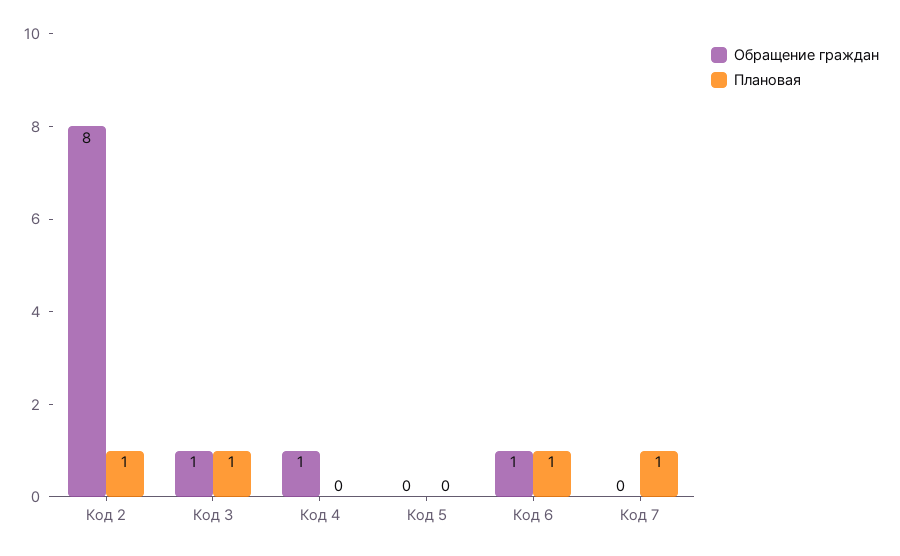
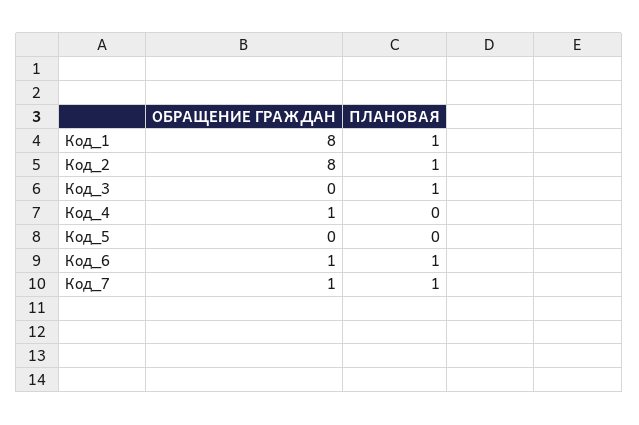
Обращение граждан, Код 3: 1 -> 0
Обращение граждан, Код 7: 0 -> 1
Обращение граждан, Код_1: none -> 8
Плановая, Код_1: none -> 1

